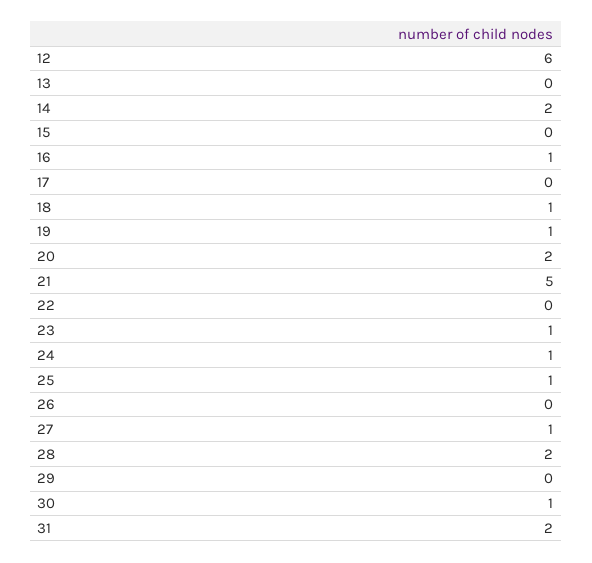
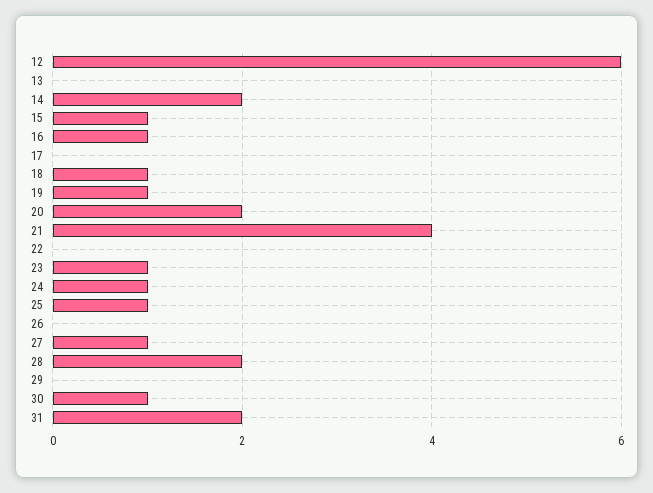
15: 0 -> 1
21: 5 -> 4

